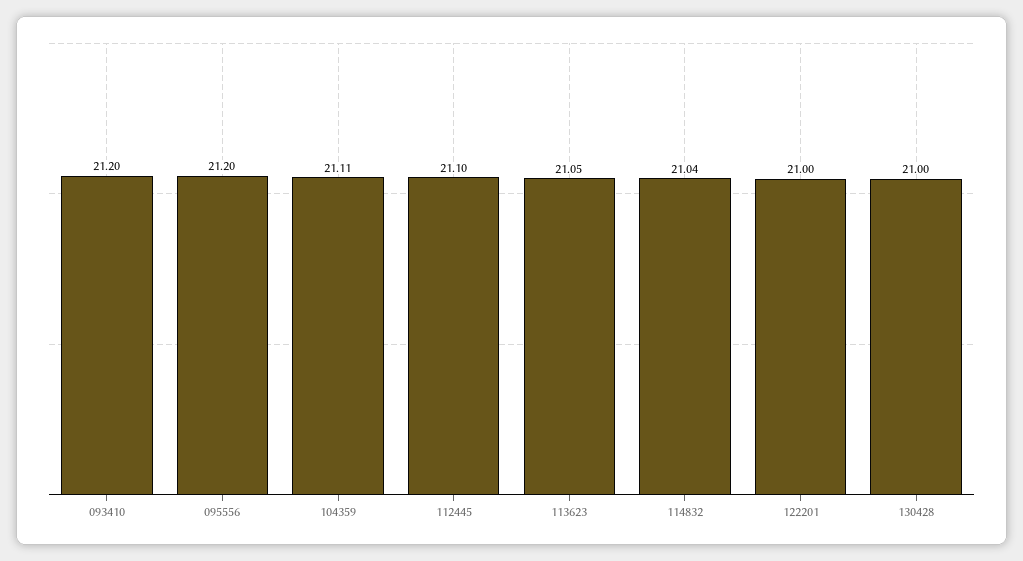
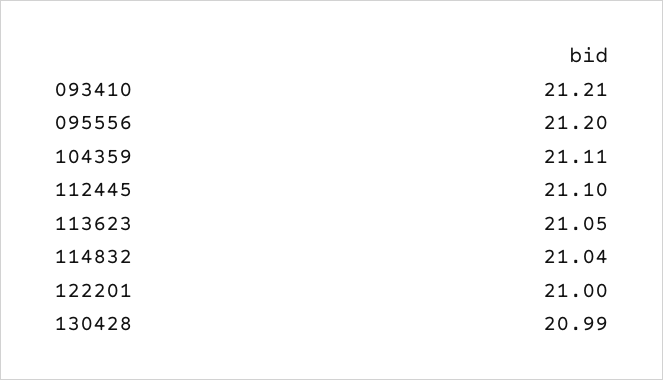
093410: 21.2 -> 21.21
130428: 21 -> 20.99

